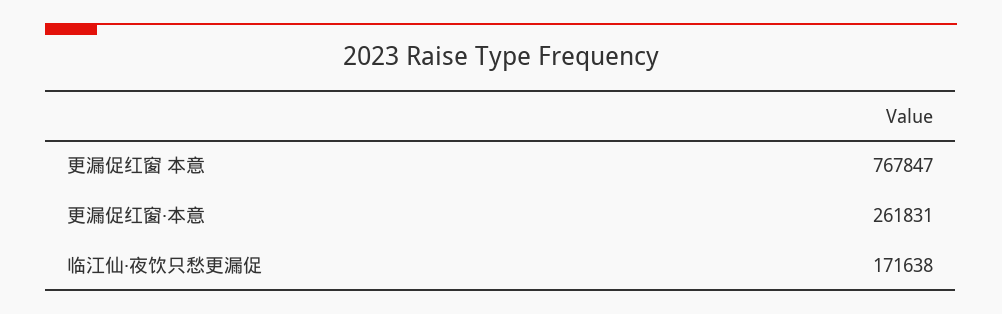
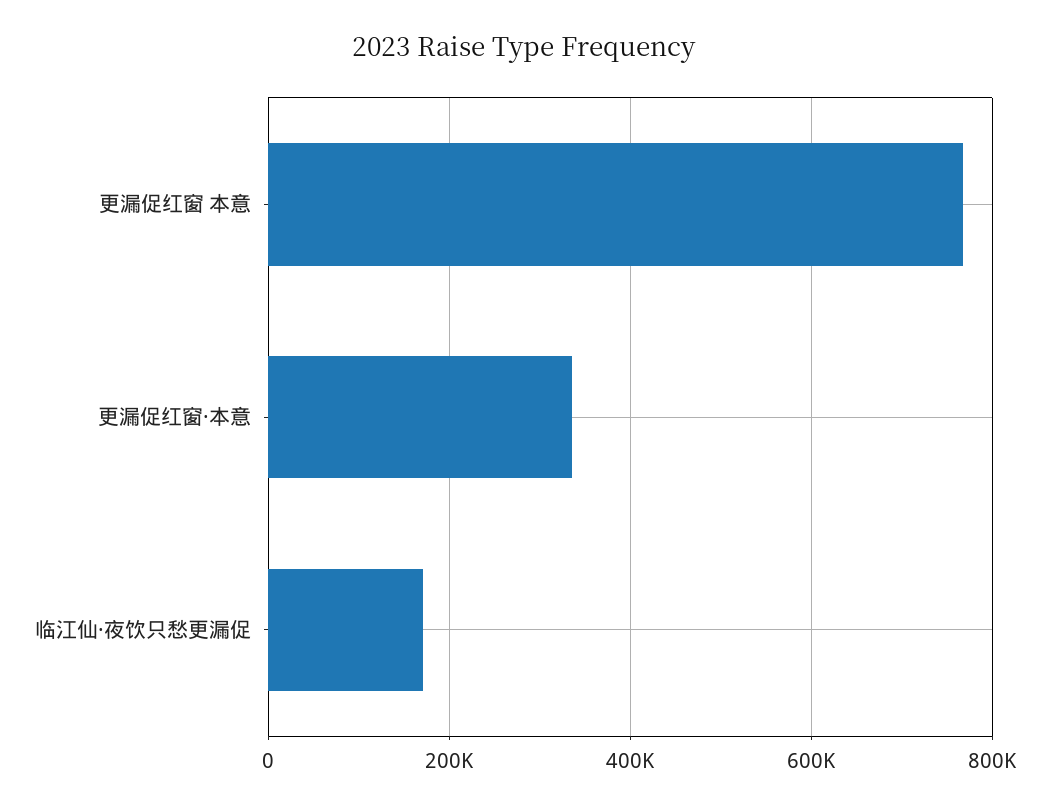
更漏促红窗·本意: 261831 -> 340000

